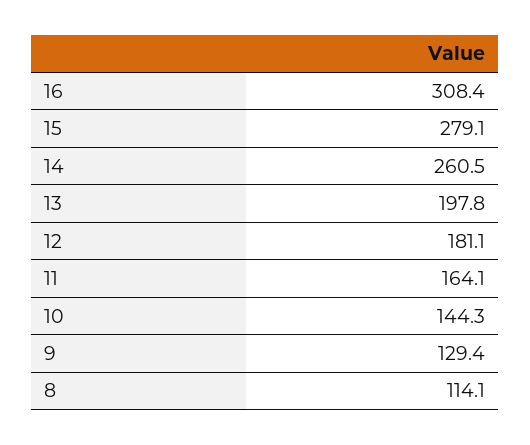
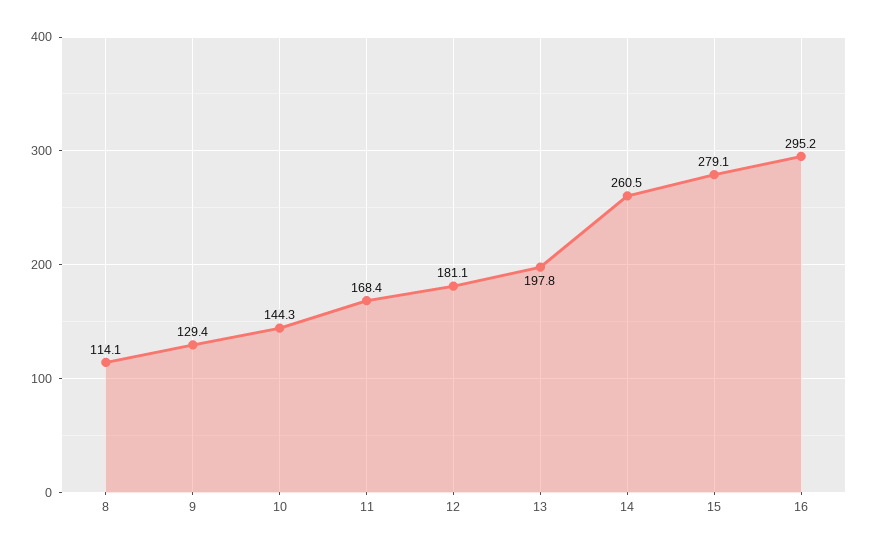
16: 308.4 -> 295.2
11: 164.1 -> 168.4

